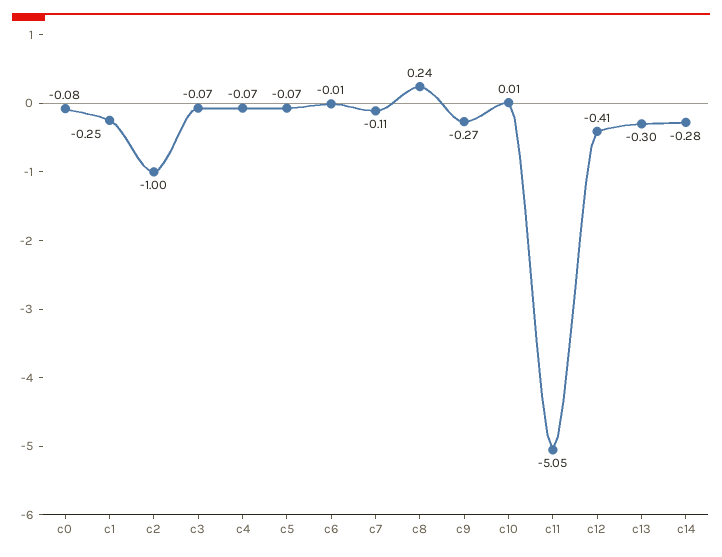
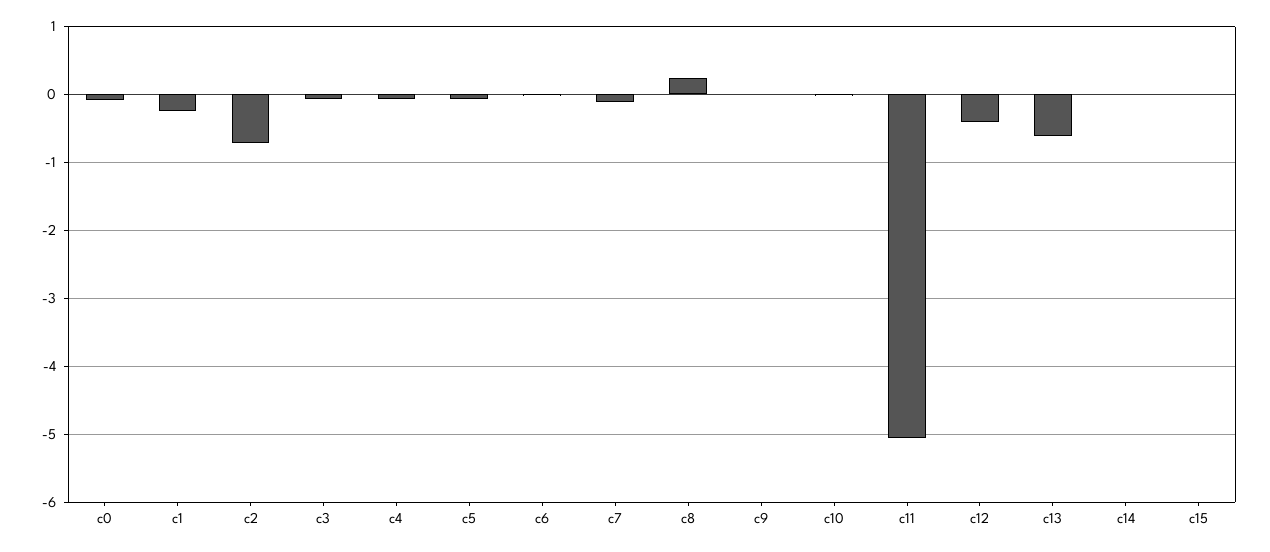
c2: -1 -> -0.7
c9: -0.27 -> 0
c13: -0.3 -> -0.6
c14: -0.28 -> 0
c15: none -> 0

